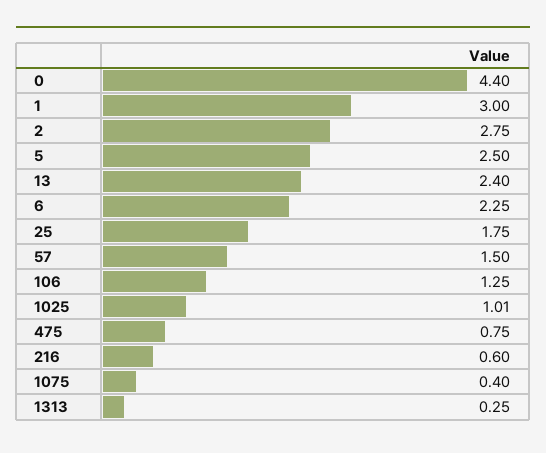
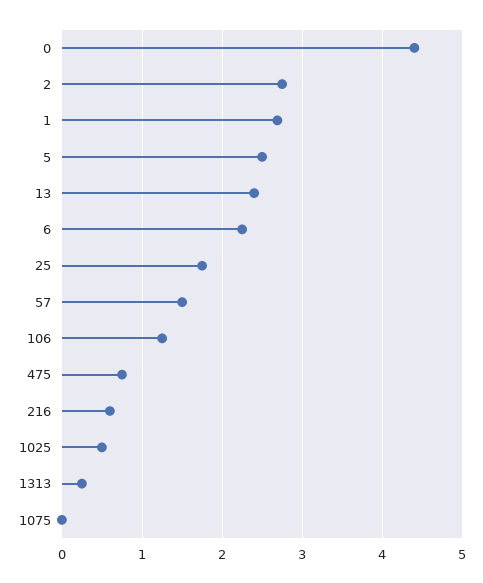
1: 3 -> 2.7
1025: 1.01 -> 0.5
1075: 0.4 -> 0

